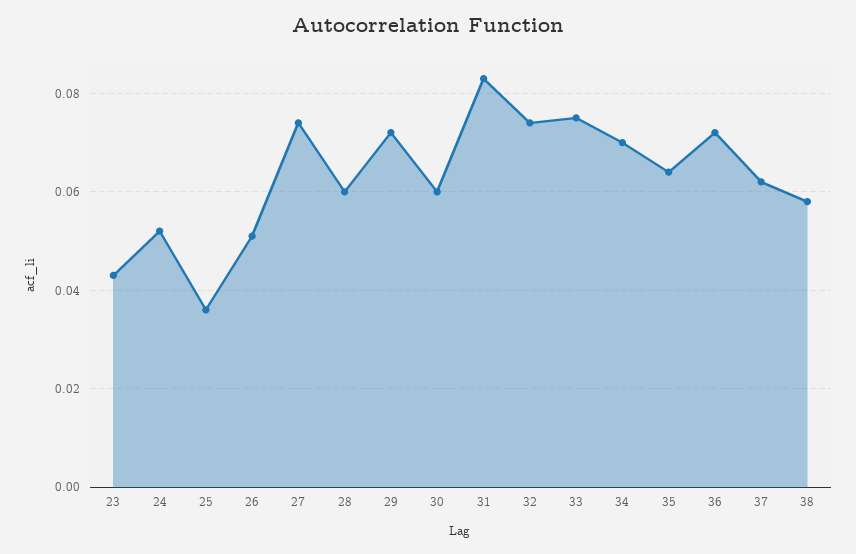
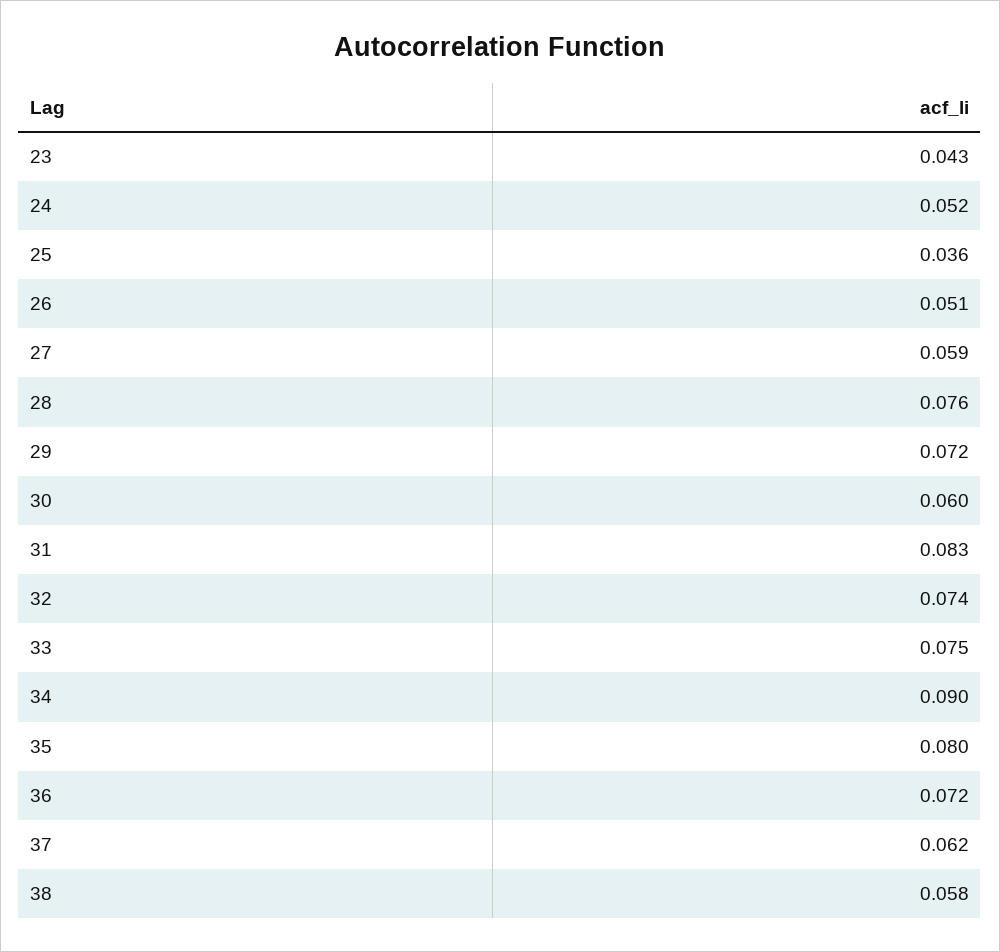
27: 0.075 -> 0.059
28: 0.06 -> 0.076
34: 0.07 -> 0.09
35: 0.065 -> 0.08

